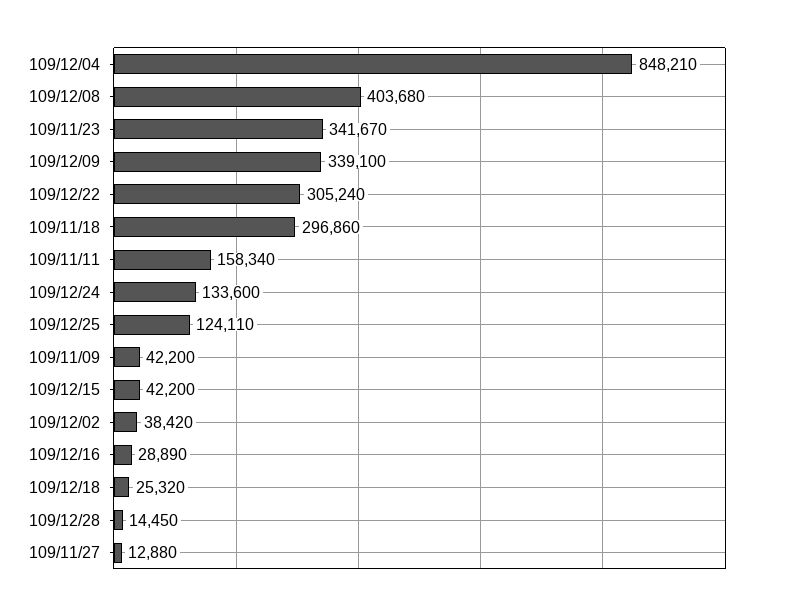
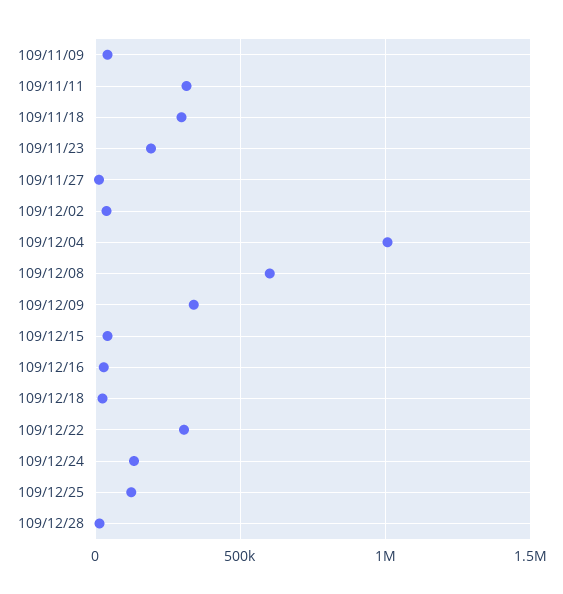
109/12/04: 848210 -> 1000000
109/12/08: 403680 -> 600000
109/11/23: 341670 -> 200000
109/11/11: 158340 -> 300000

